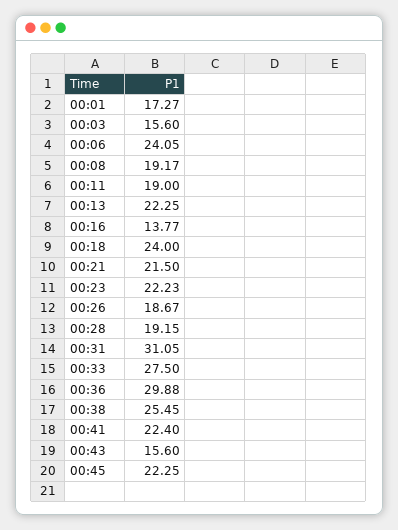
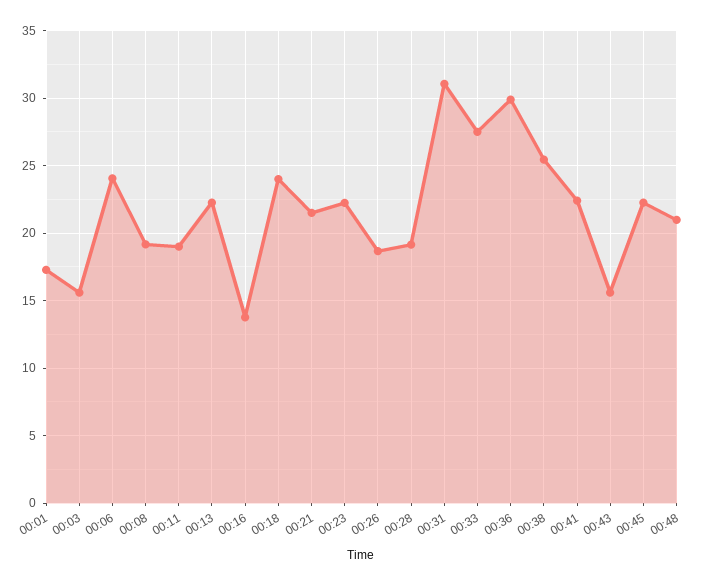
00:48: none -> 21

